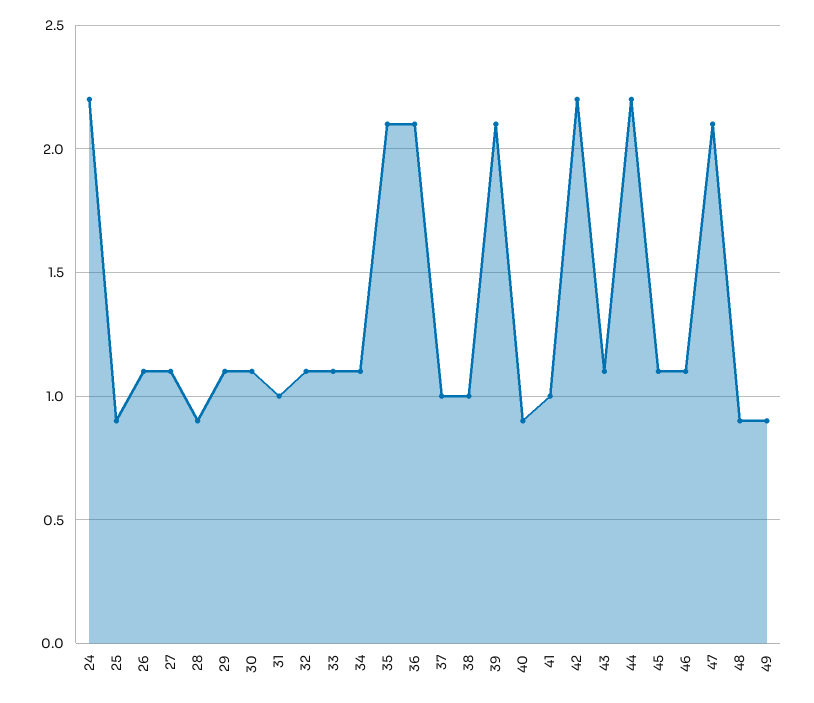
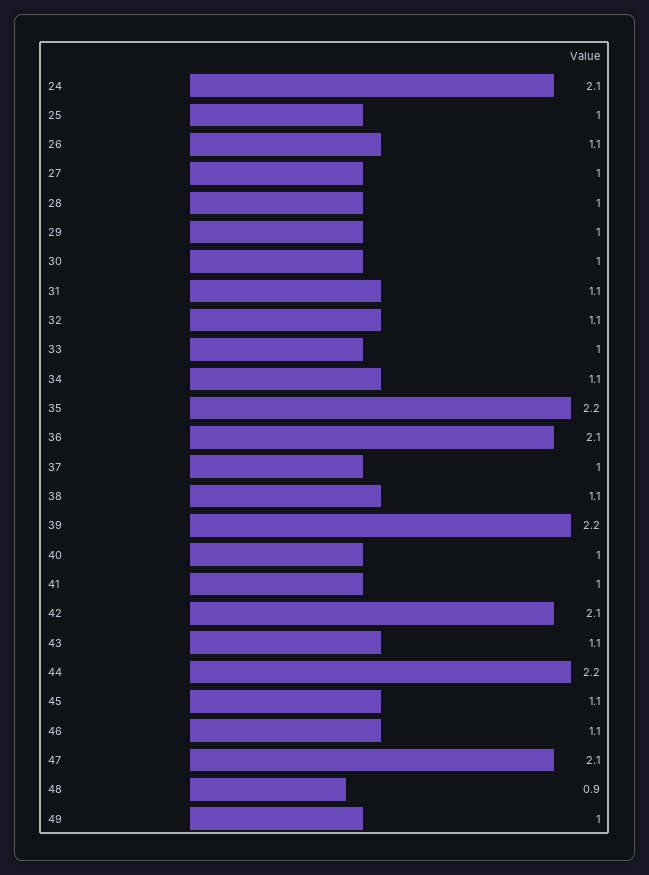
24: 2.2 -> 2.1
25: 0.9 -> 1
27: 1.1 -> 1
28: 0.9 -> 1
29: 1.1 -> 1
30: 1.1 -> 1
31: 1 -> 1.1
33: 1.1 -> 1
35: 2.1 -> 2.2
38: 1 -> 1.1
39: 2.1 -> 2.2
40: 0.9 -> 1
42: 2.2 -> 2.1
49: 0.9 -> 1

